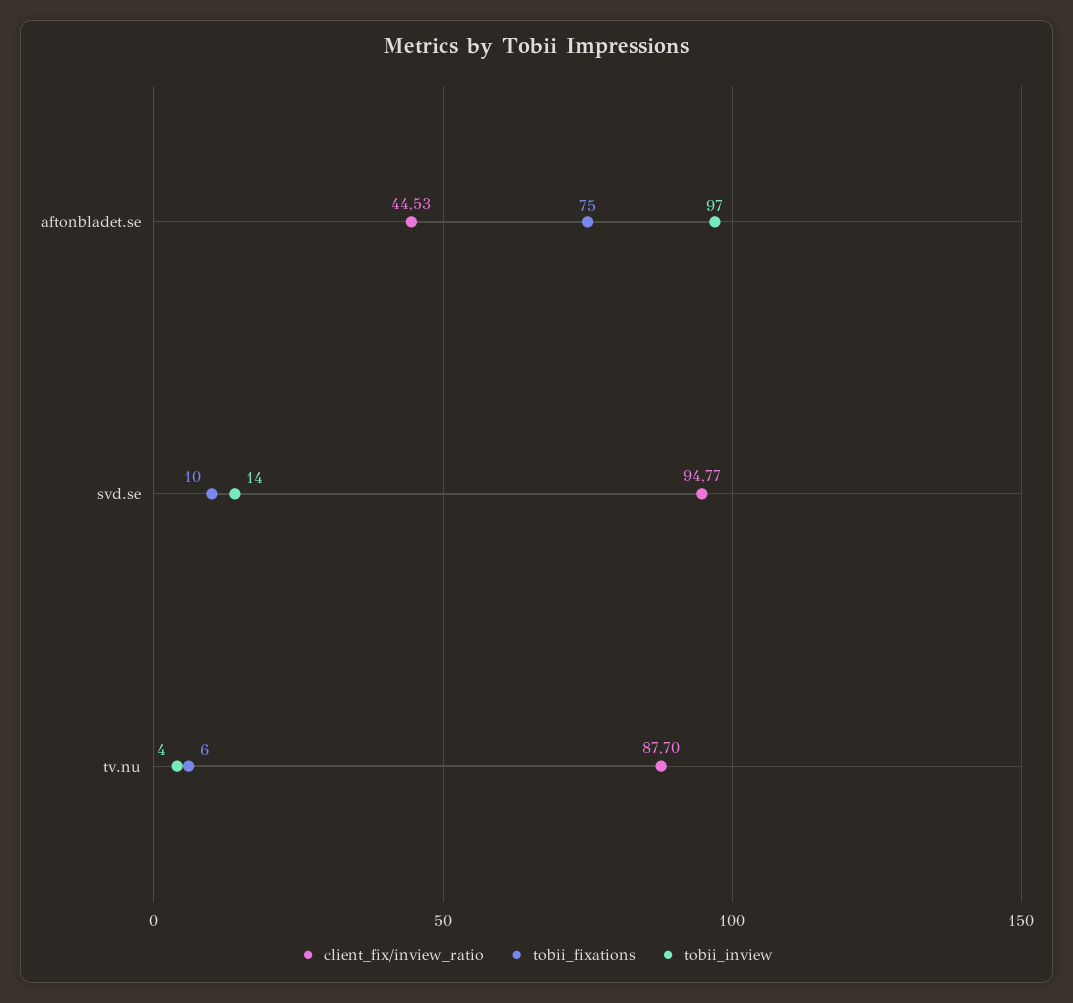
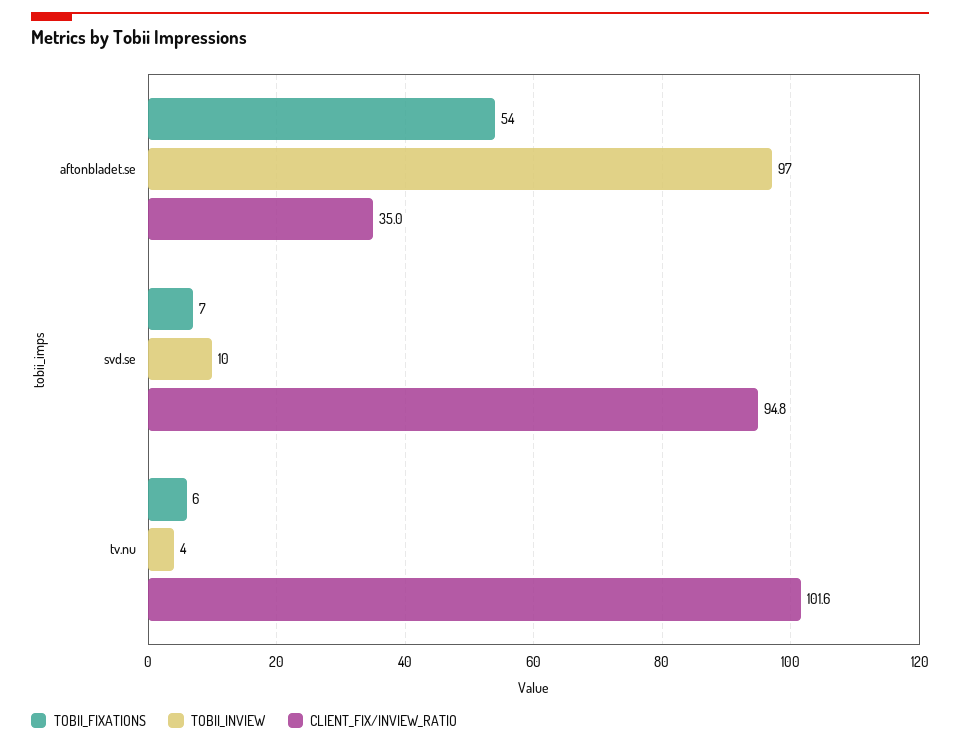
client_fix/inview_ratio, aftonbladet.se: 44.53 -> 35
tobii_fixations, aftonbladet.se: 75 -> 54
tobii_fixations, svd.se: 10 -> 7
tobii_inview, svd.se: 14 -> 10
client_fix/inview_ratio, tv.nu: 87.7 -> 101.6

